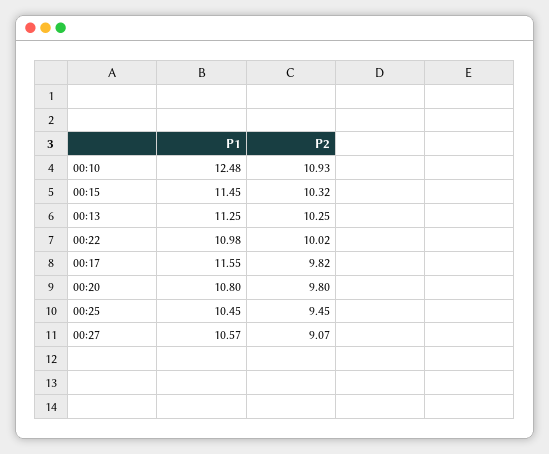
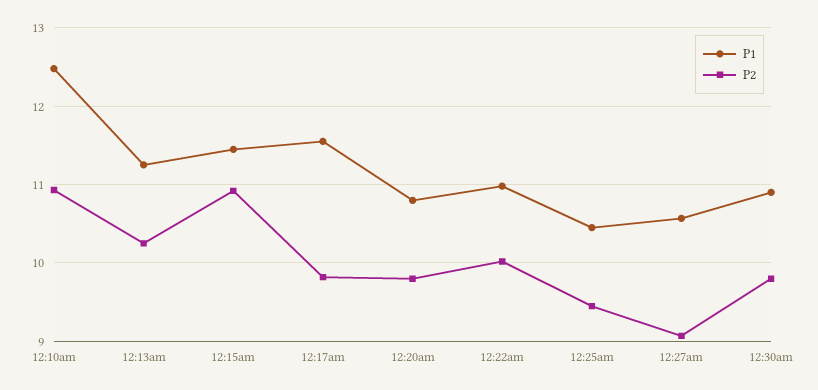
P2, 00:15: 10.32 -> 10.9
P1, 12:30am: none -> 10.9
P2, 12:30am: none -> 9.8

